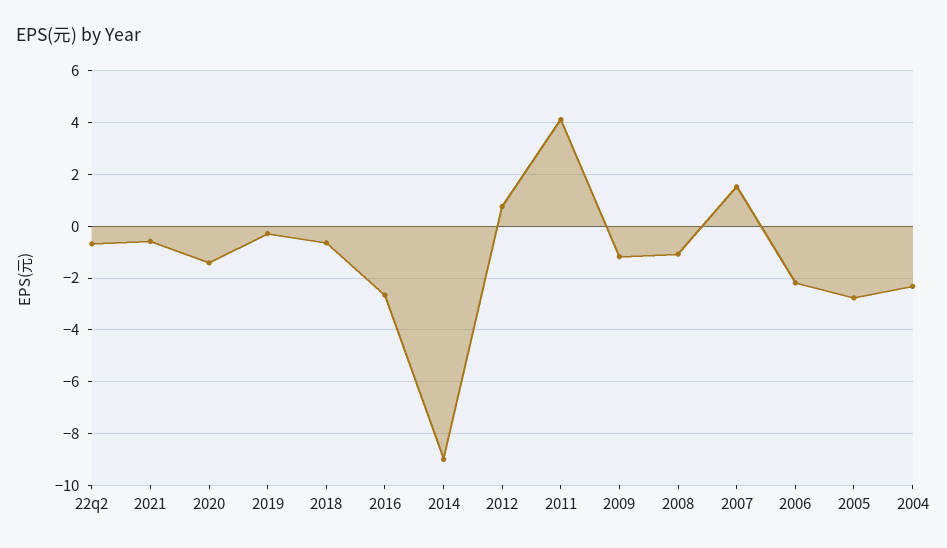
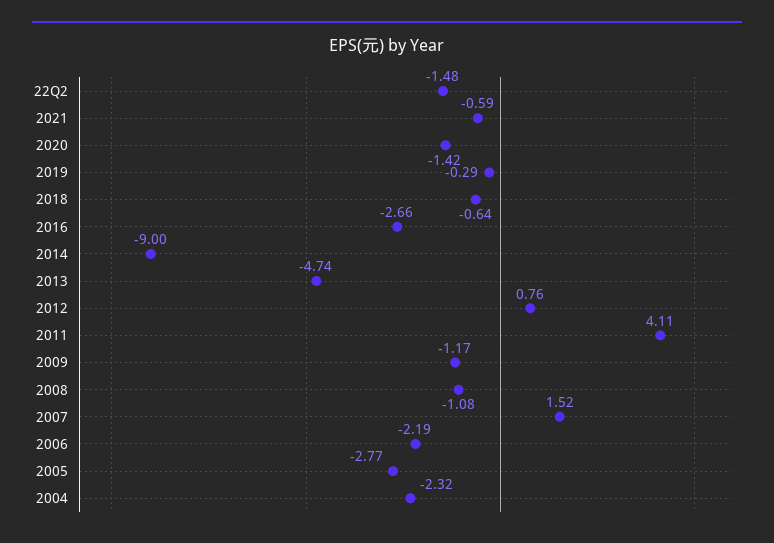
22q2: -0.75 -> -1.48
2013: none -> -4.74

